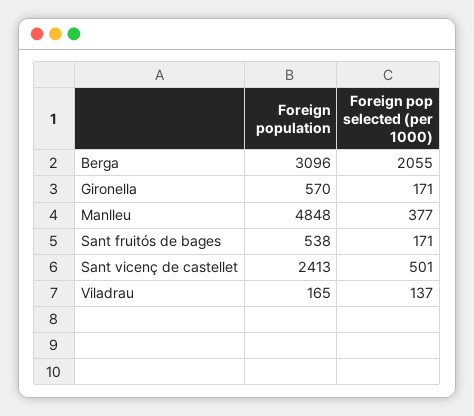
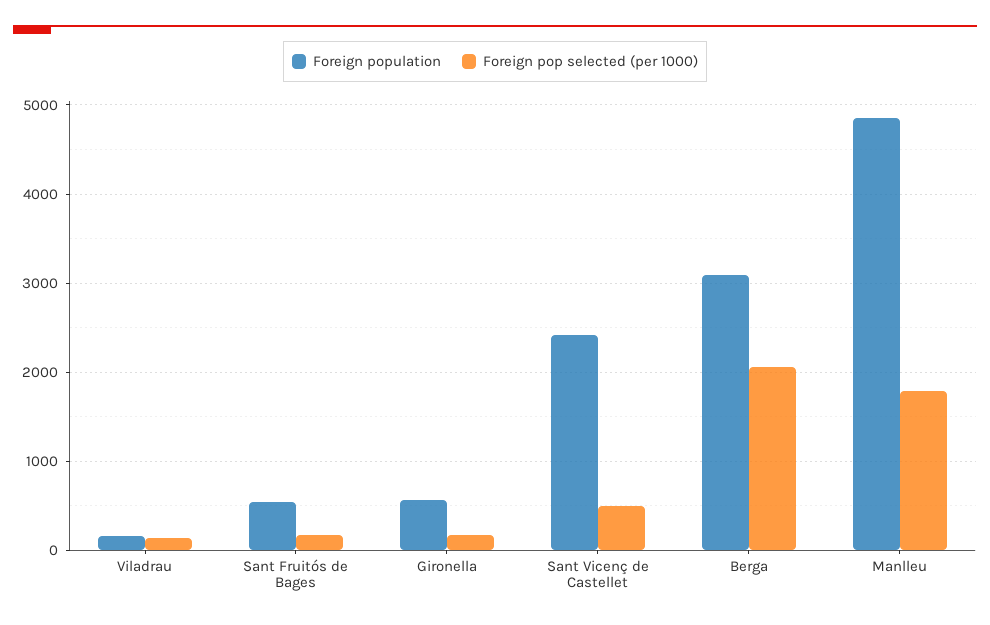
Foreign pop selected (per 1000), Manlleu: 377 -> 1800

